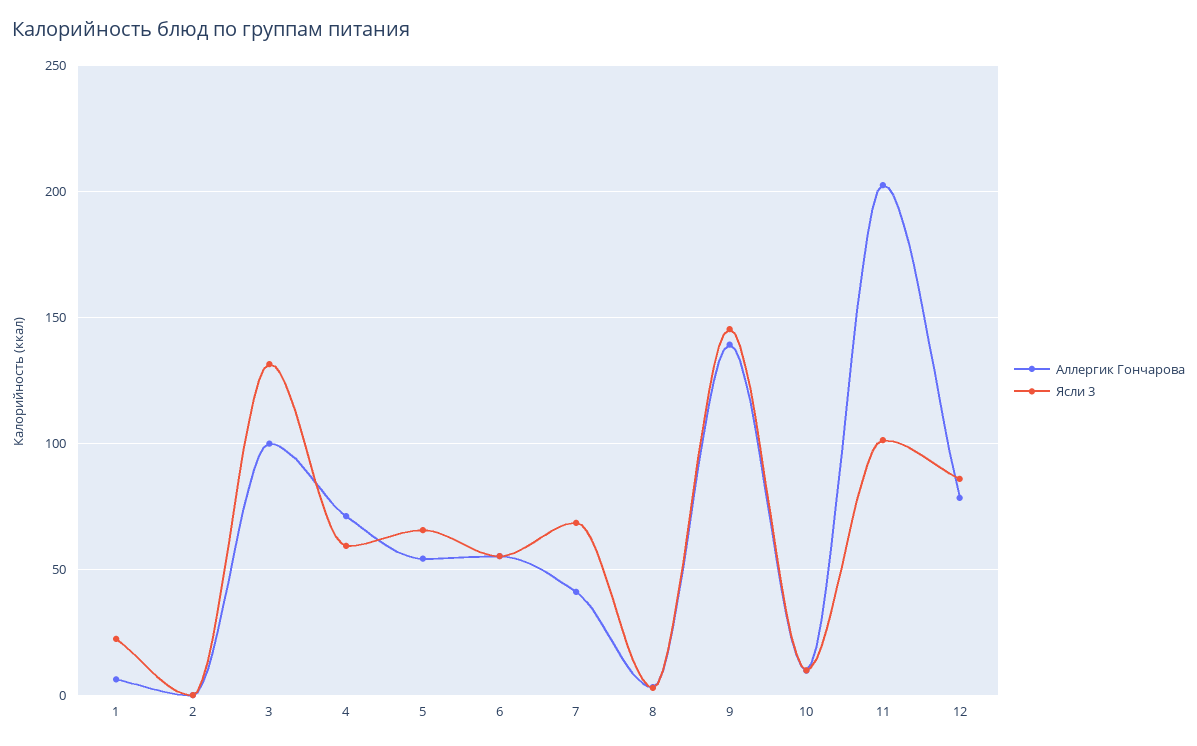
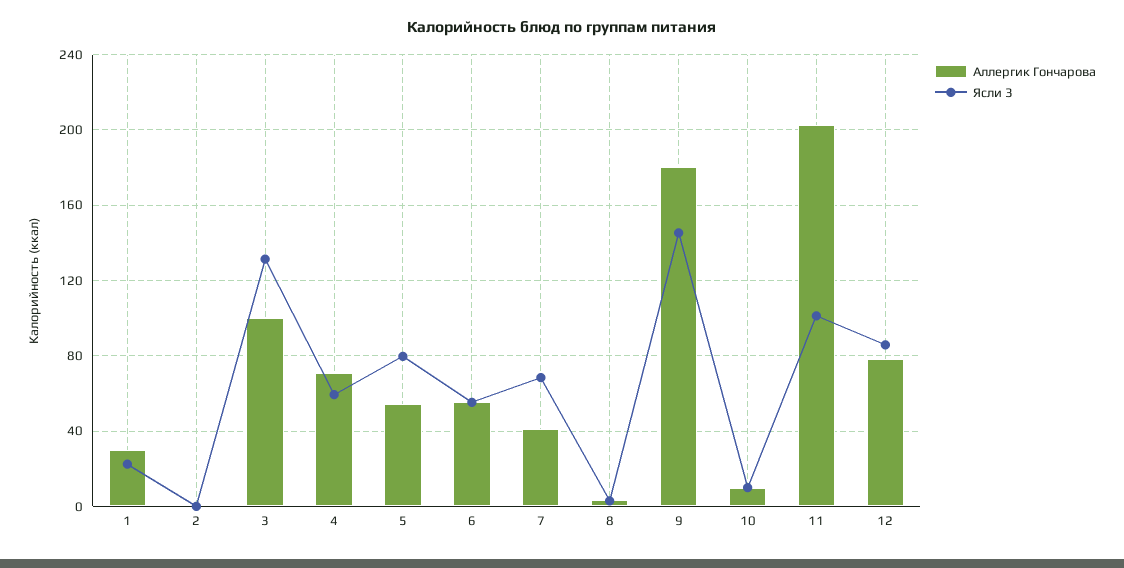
Аллергик Гончарова, 1: 5 -> 30
Ясли 3, 5: 65 -> 80
Аллергик Гончарова, 9: 140 -> 180

